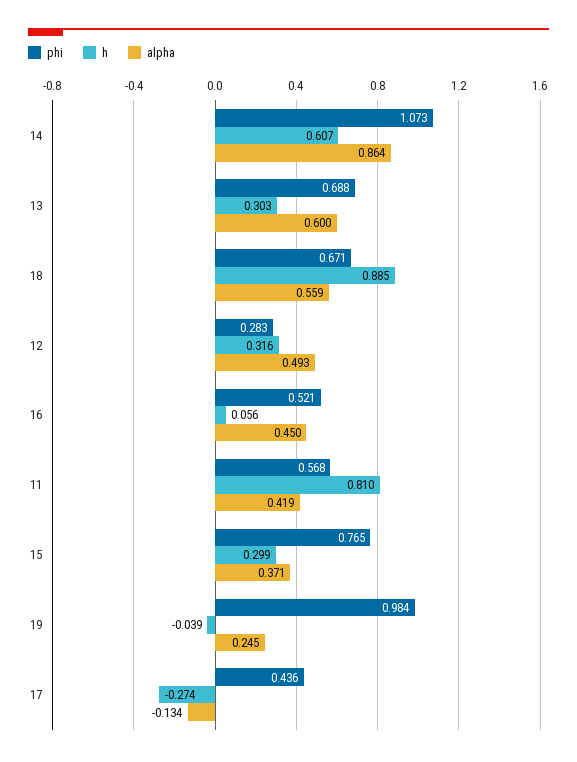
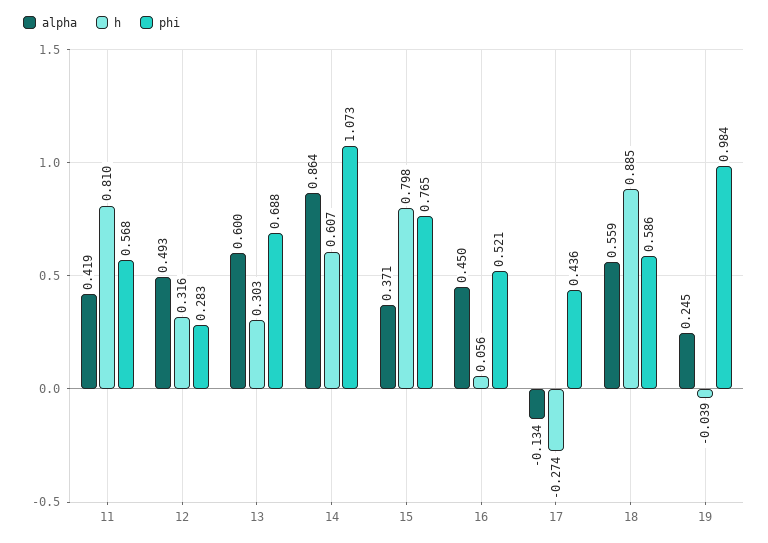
phi, 18: 0.671 -> 0.586
h, 15: 0.299 -> 0.798

